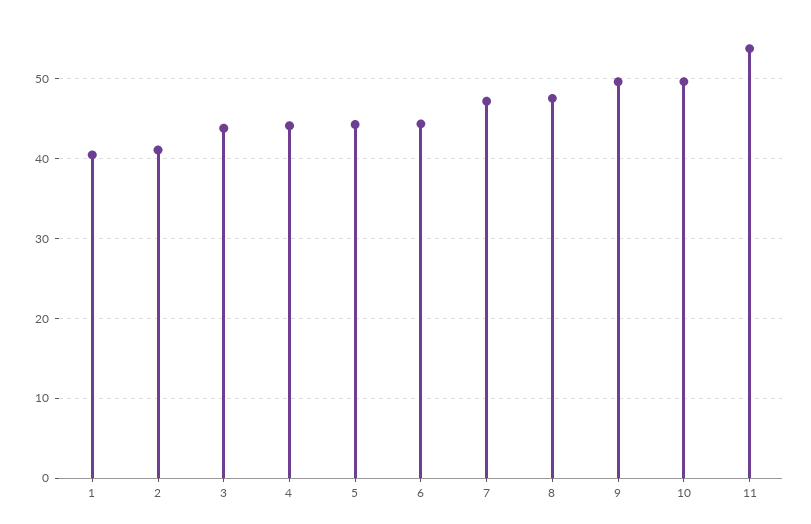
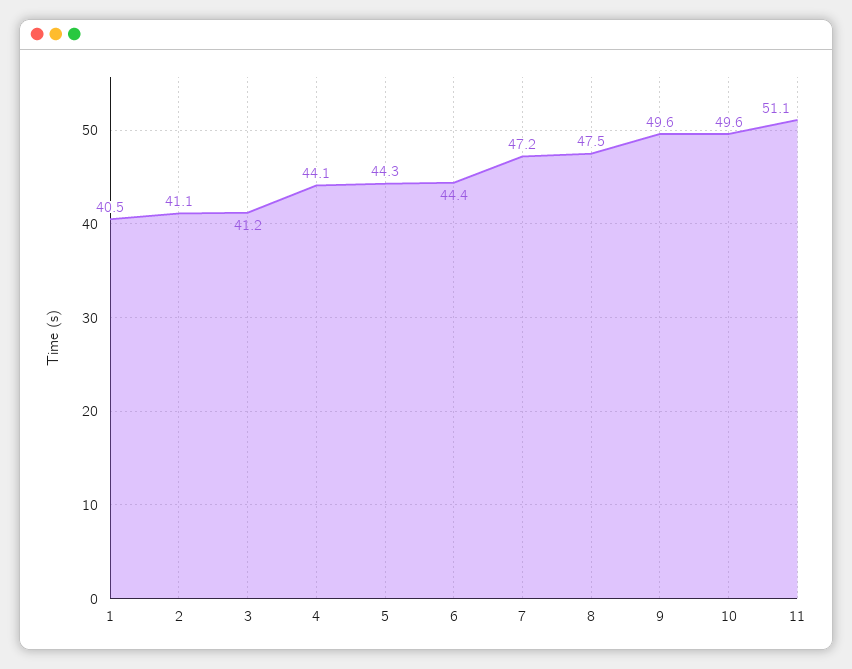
3: 44 -> 41.2
11: 54 -> 51.1

